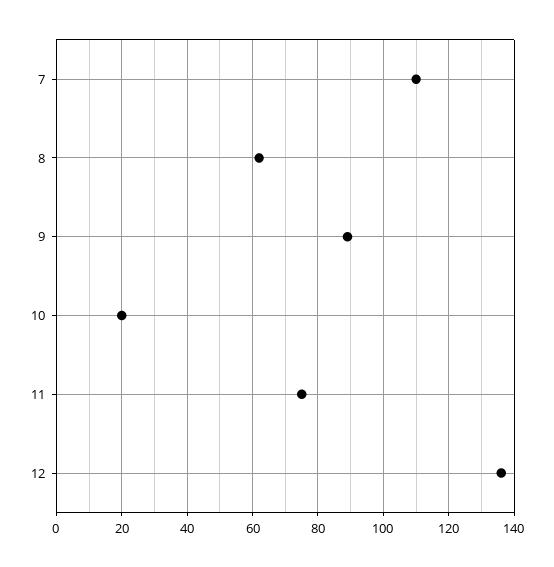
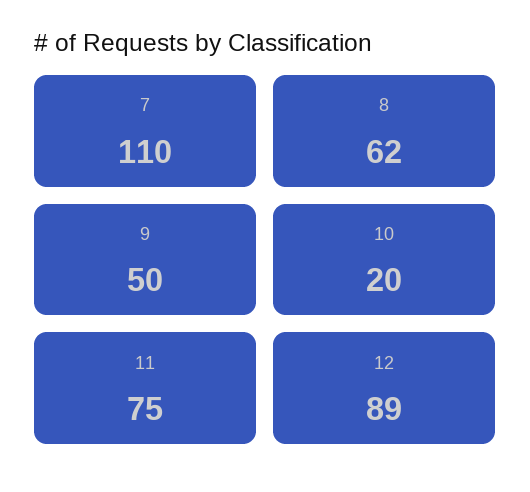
9: 90 -> 50
12: 135 -> 89

